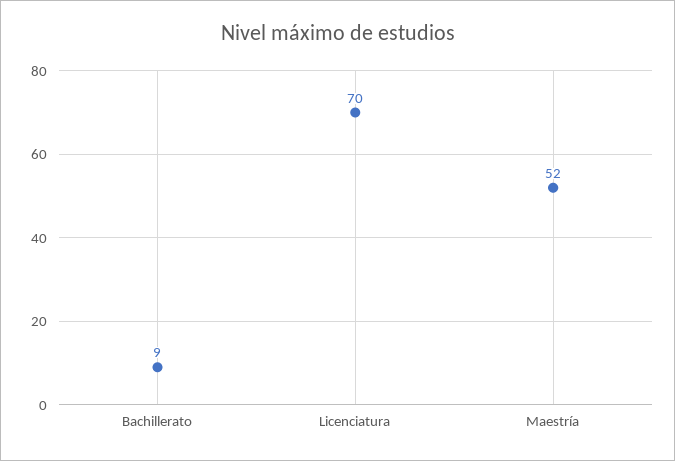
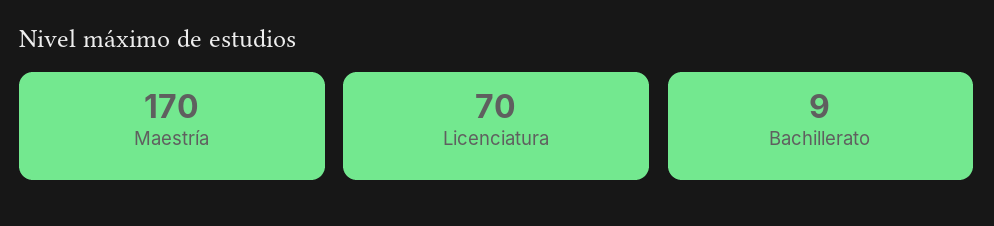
Maestría: 52 -> 170

